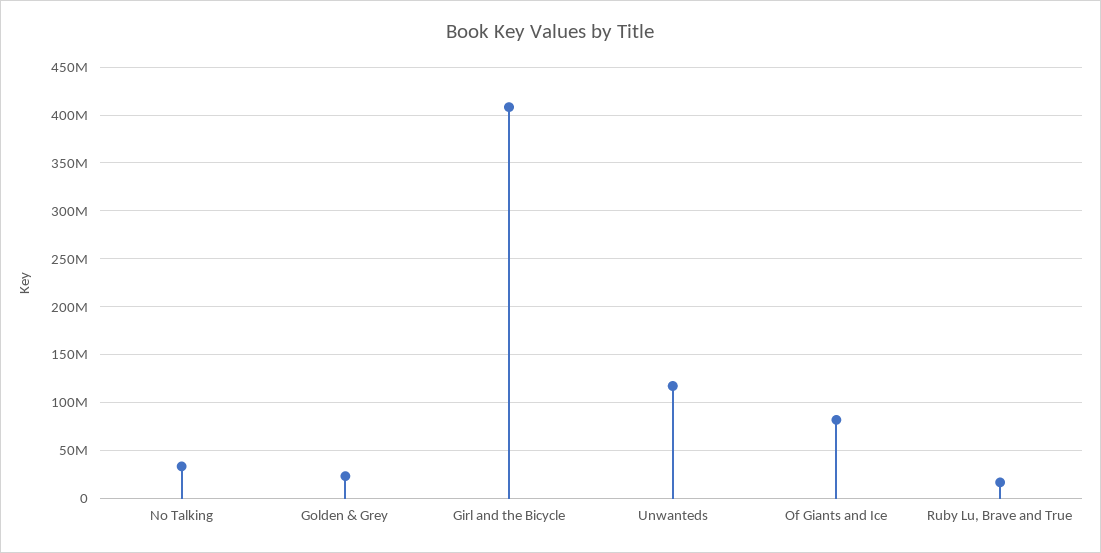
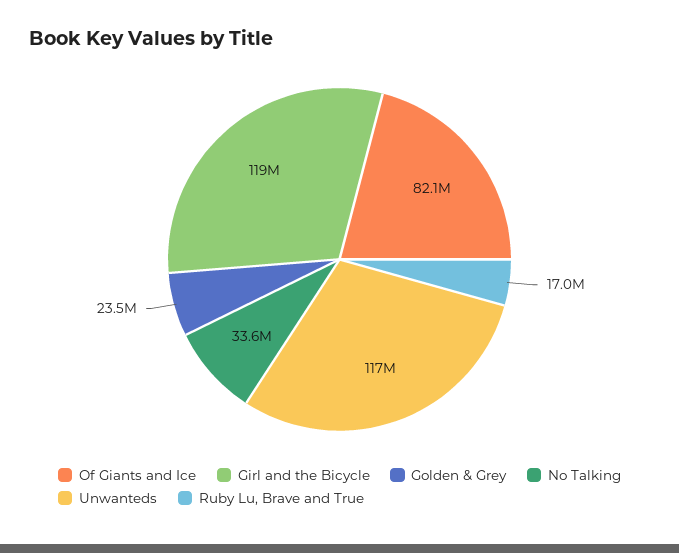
Girl and the Bicycle: 410000000 -> 119000000

